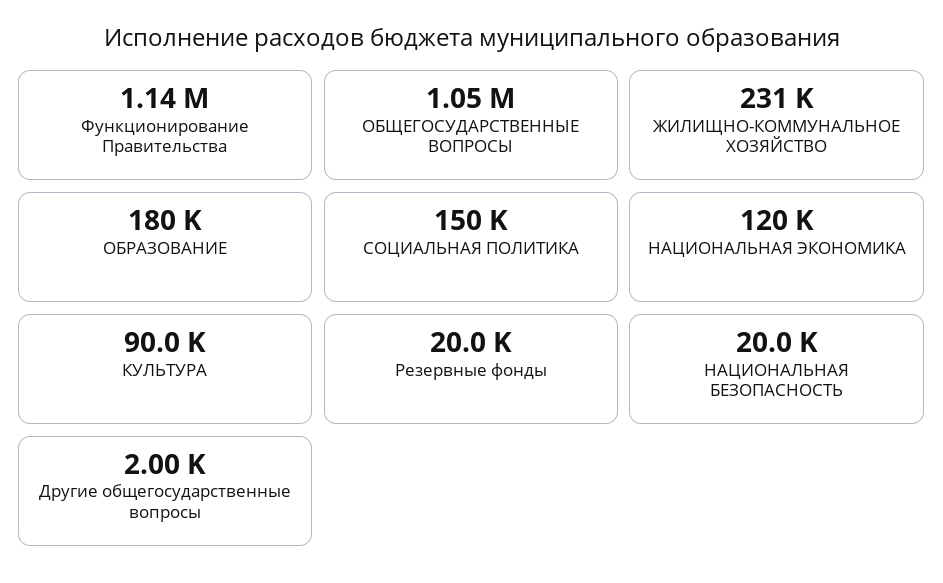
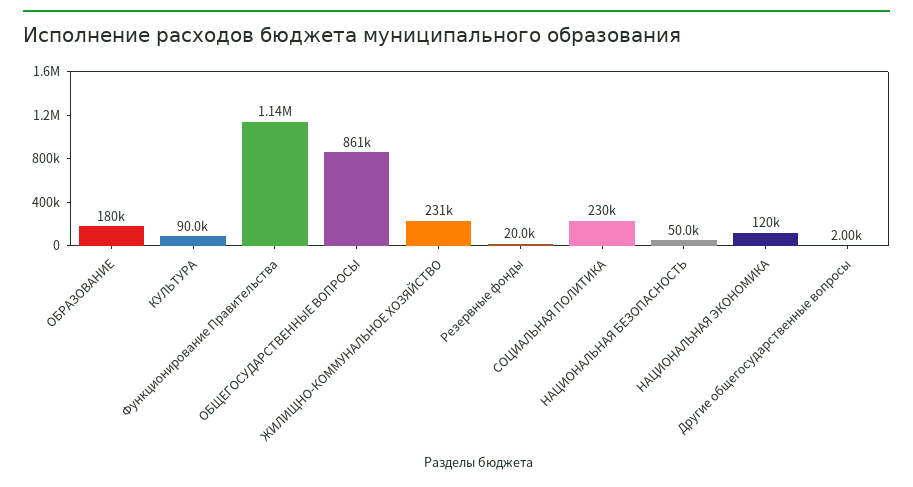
ОБЩЕГОСУДАРСТВЕННЫЕ ВОПРОСЫ: 1050000 -> 861000
СОЦИАЛЬНАЯ ПОЛИТИКА: 150000 -> 230000
НАЦИОНАЛЬНАЯ БЕЗОПАСНОСТЬ: 20000 -> 50000

